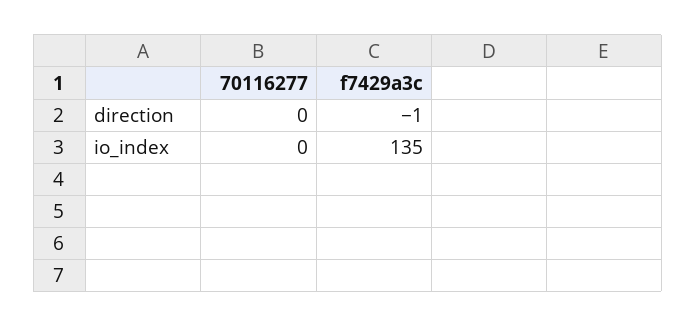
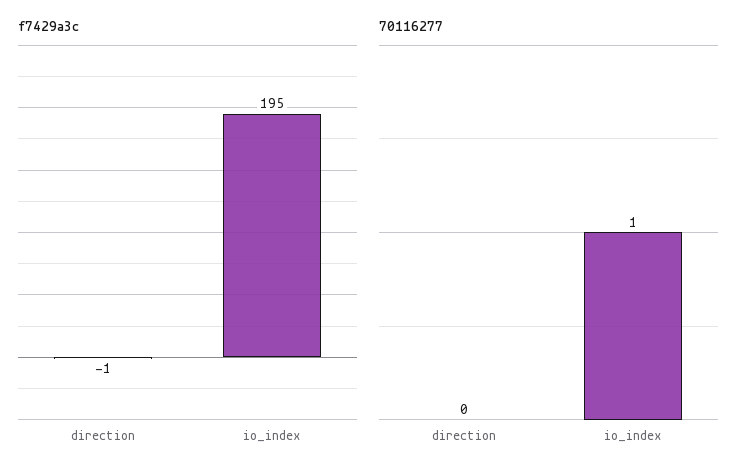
70116277, io_index: 0 -> 1
f7429a3c, io_index: 135 -> 195

